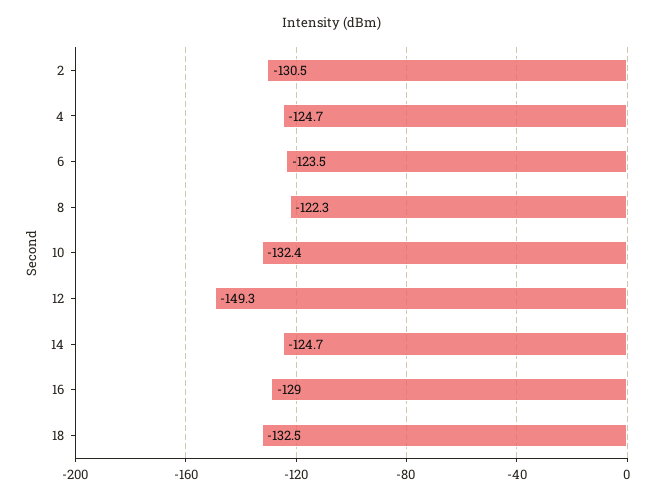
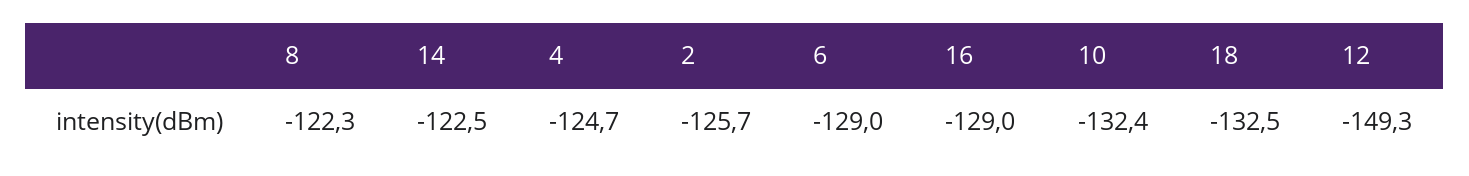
2: -130.5 -> -125.7
6: -123.5 -> -129
14: -124.7 -> -122.5

